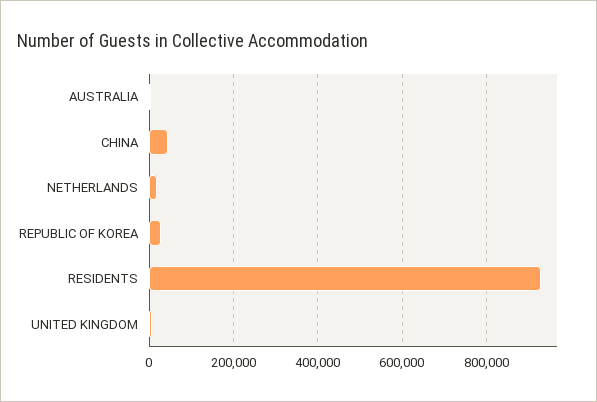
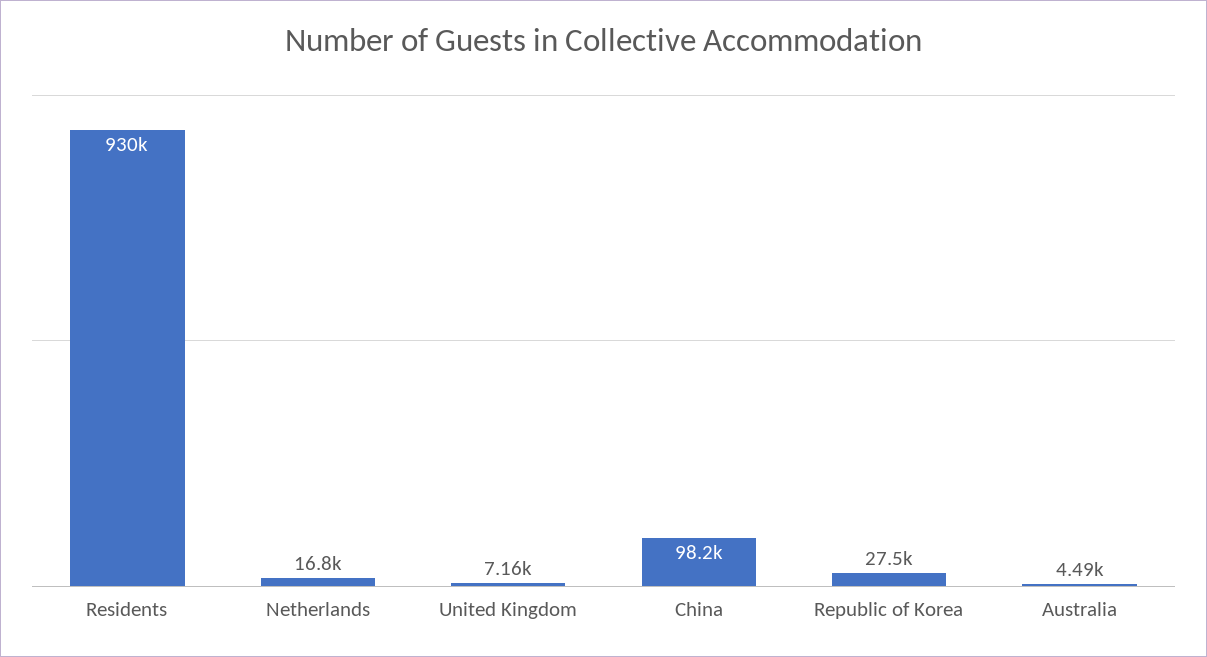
CHINA: 40000 -> 98200

